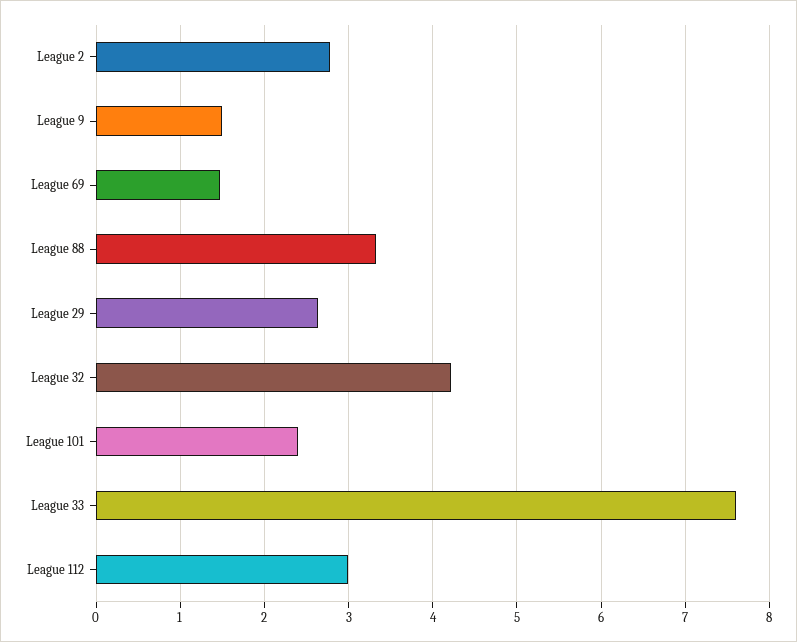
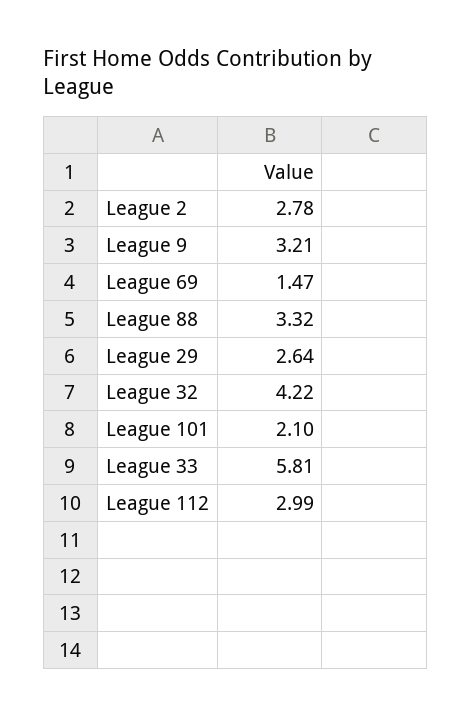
League 9: 1.5 -> 3.21
League 101: 2.4 -> 2.1
League 33: 7.6 -> 5.81

